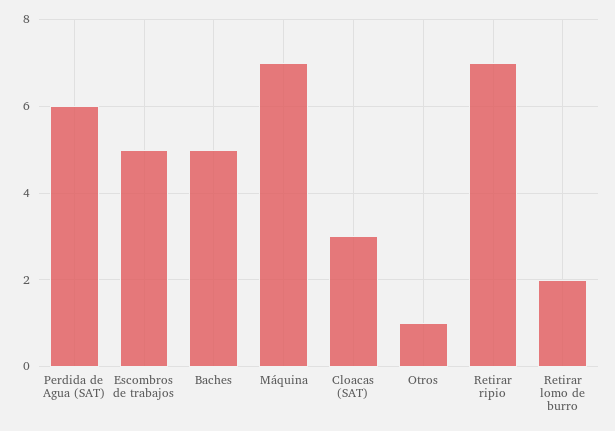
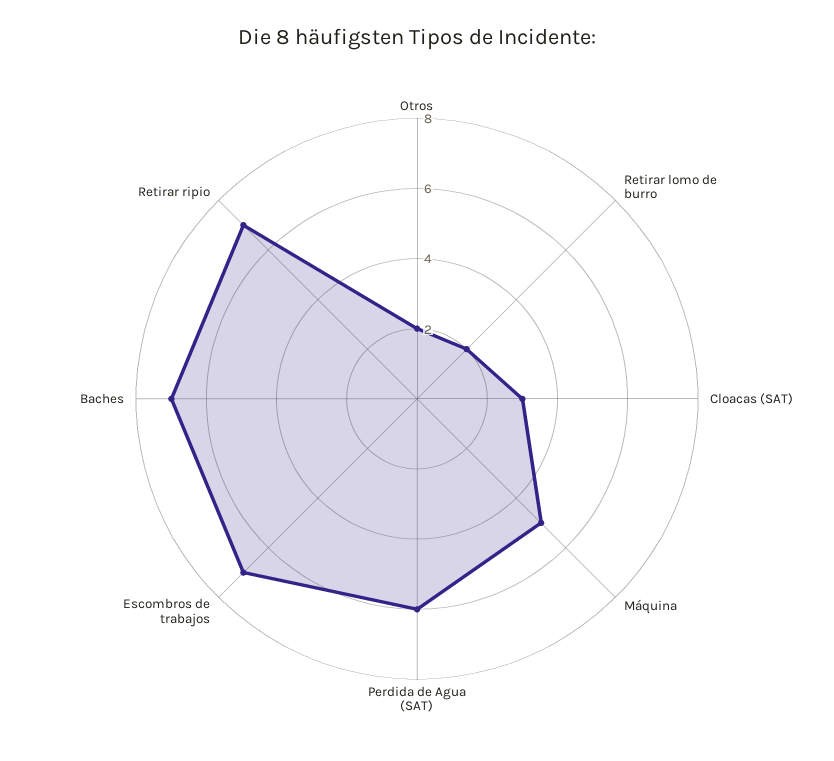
Escombros de trabajos: 5 -> 7
Baches: 5 -> 7
Máquina: 7 -> 5
Otros: 1 -> 2

